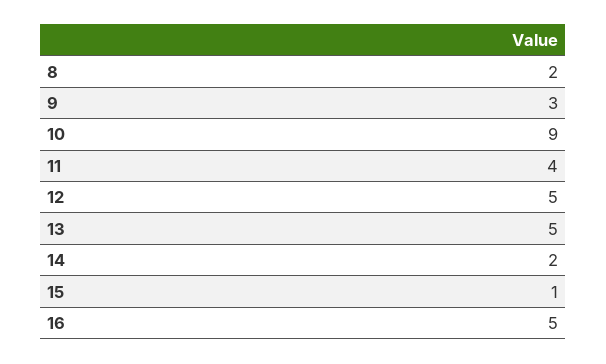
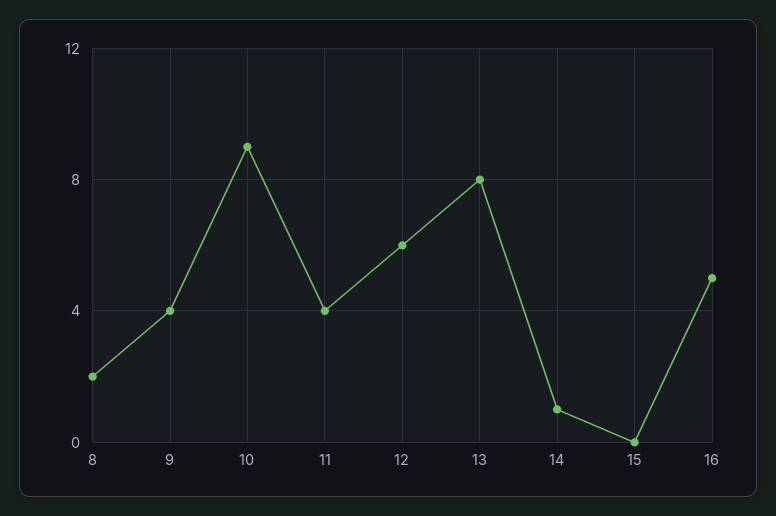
9: 3 -> 4
12: 5 -> 6
13: 5 -> 8
14: 2 -> 1
15: 1 -> 0

